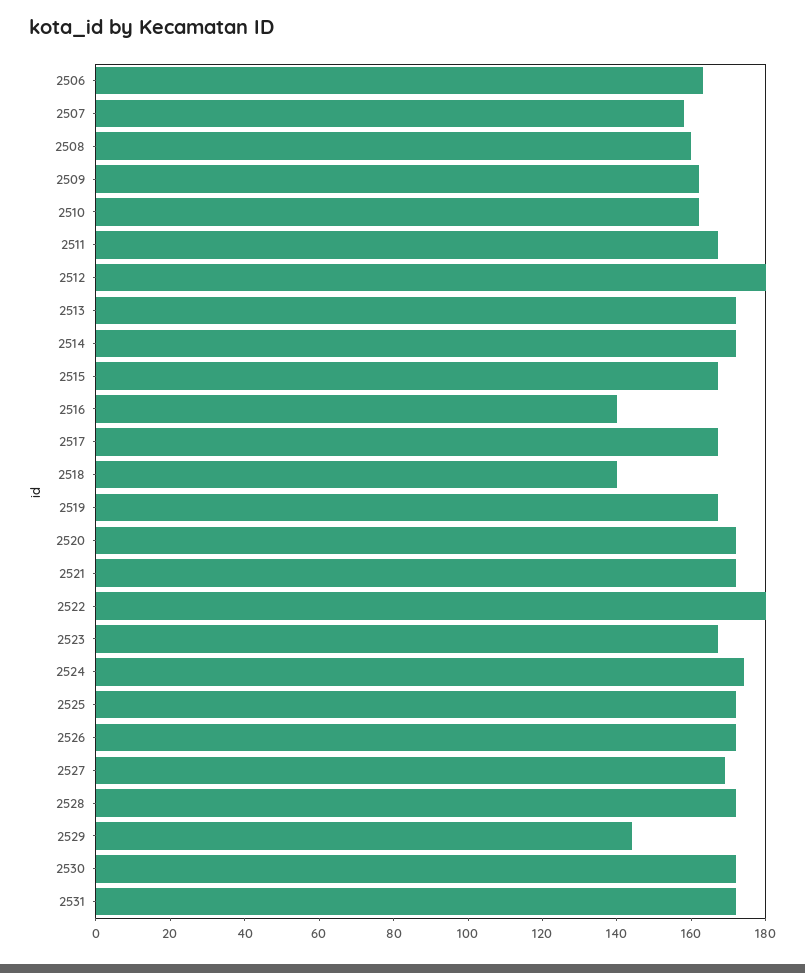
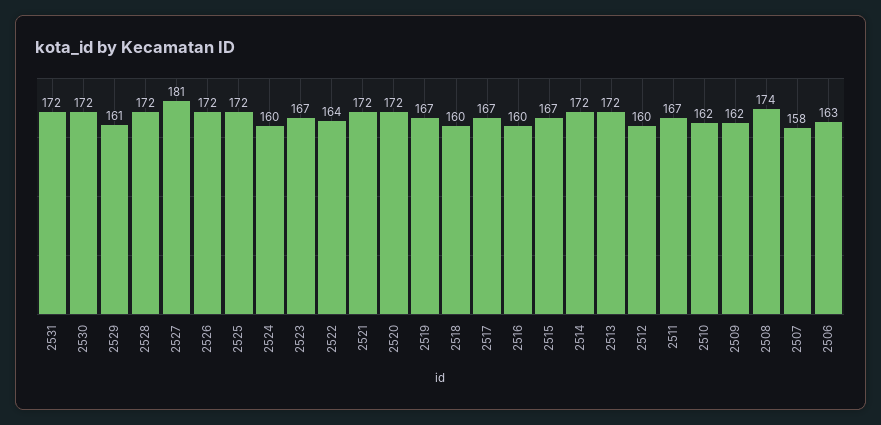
2508: 160 -> 174
2512: 180 -> 160
2516: 140 -> 160
2518: 140 -> 160
2522: 180 -> 164
2524: 175 -> 160
2527: 170 -> 181
2529: 145 -> 161

